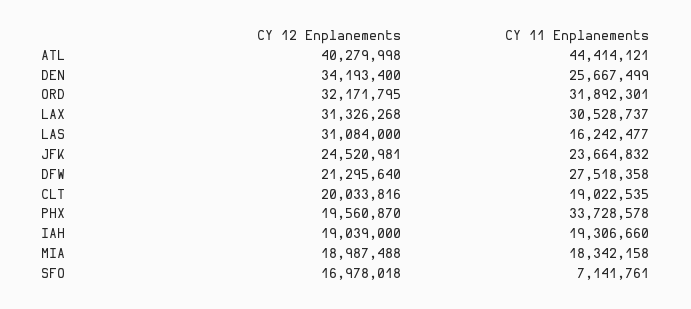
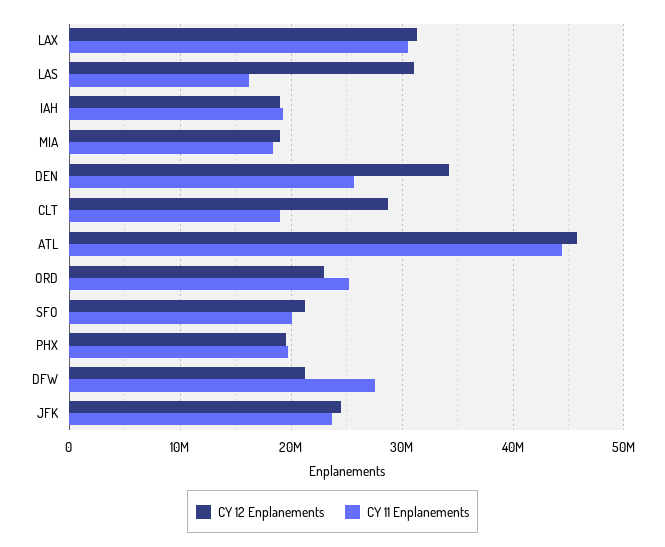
CY 12 Enplanements, ATL: 40279998 -> 46000000
CY 12 Enplanements, ORD: 32171795 -> 23000000
CY 11 Enplanements, ORD: 31892301 -> 25000000
CY 12 Enplanements, CLT: 20033816 -> 29000000
CY 11 Enplanements, PHX: 33728578 -> 20000000
CY 12 Enplanements, SFO: 16978018 -> 21000000
CY 11 Enplanements, SFO: 7141761 -> 20000000

